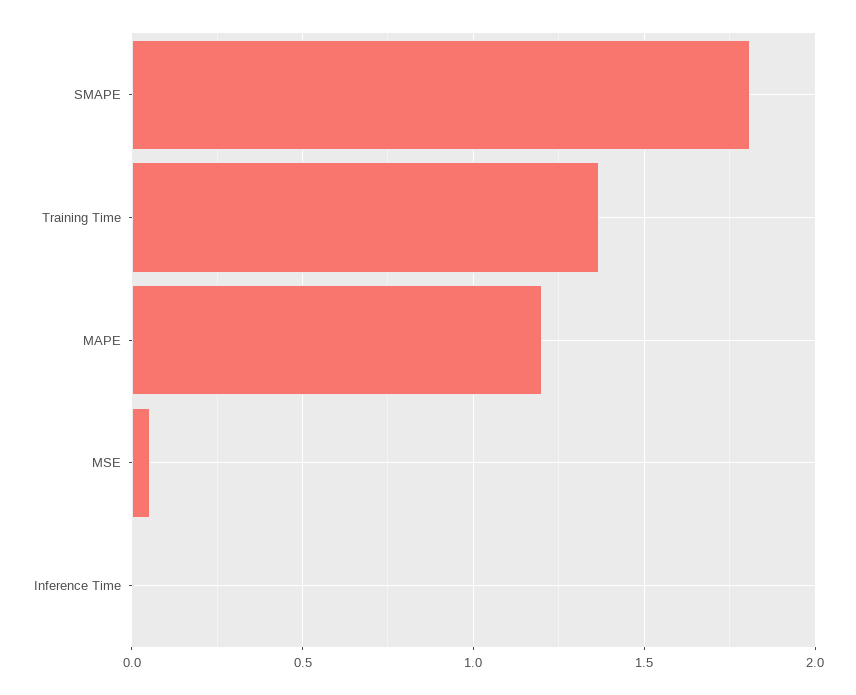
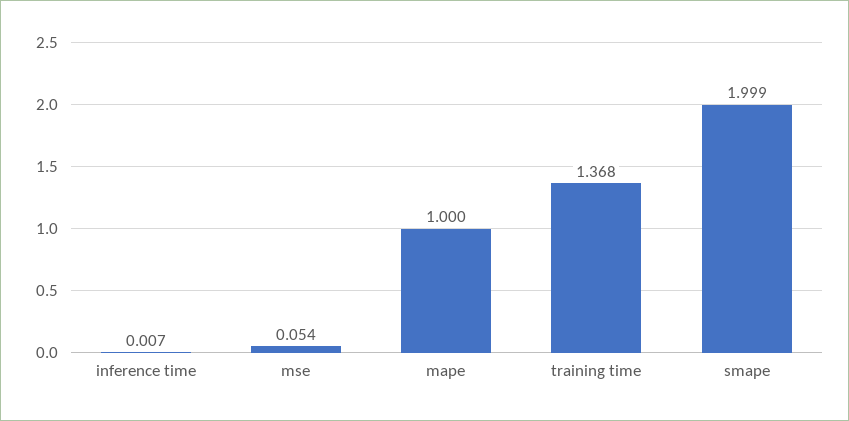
SMAPE: 1.8 -> 1.999
MAPE: 1.2 -> 1

